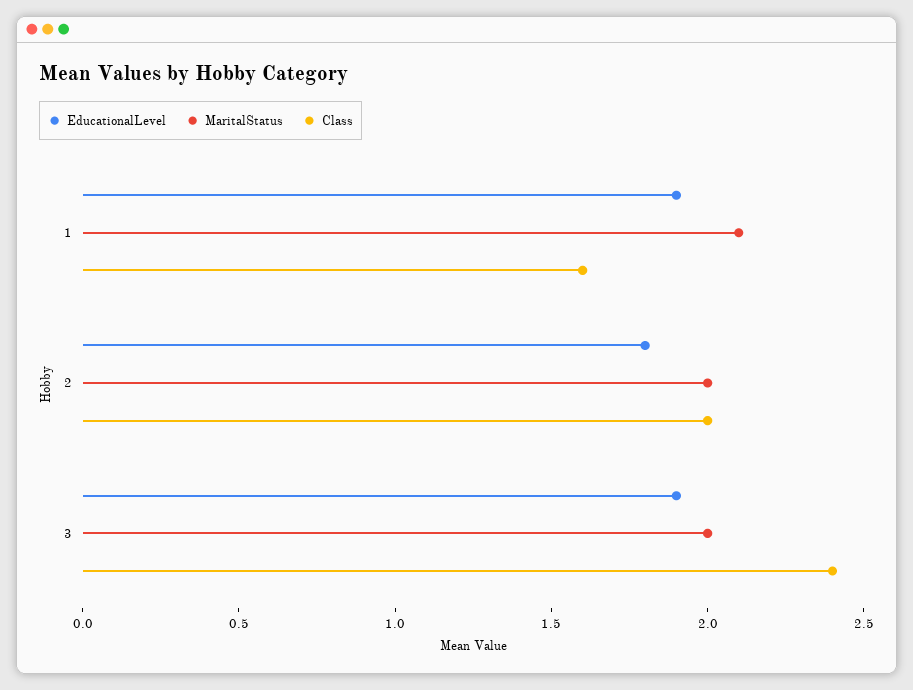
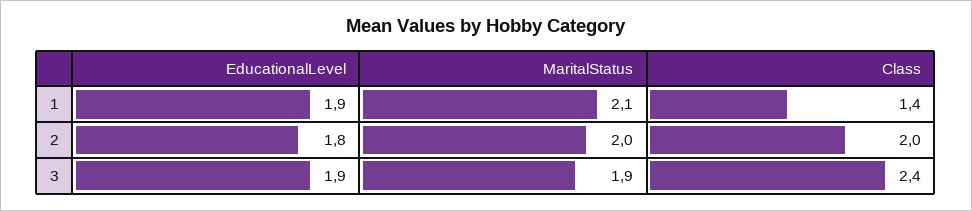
Class, 1: 1.6 -> 1.4
MaritalStatus, 3: 2 -> 1.9

